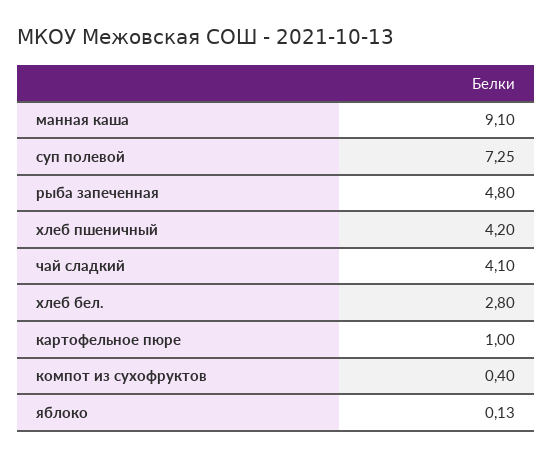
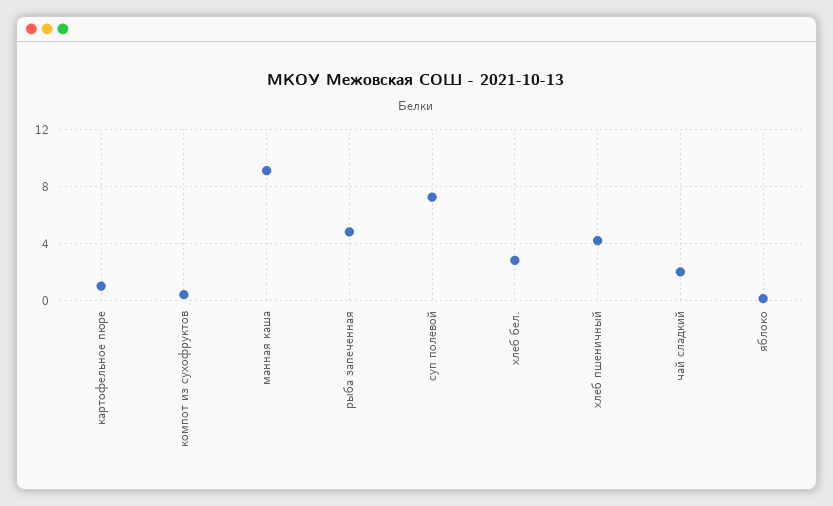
чай сладкий: 4.1 -> 2

